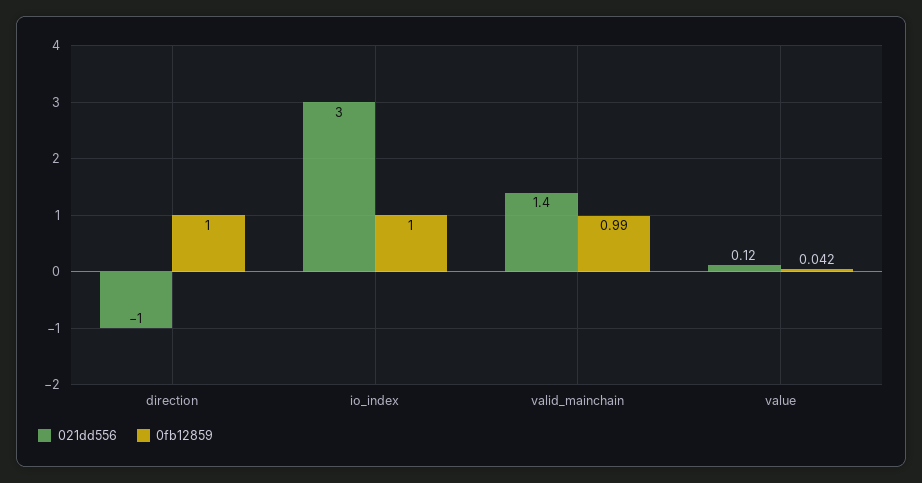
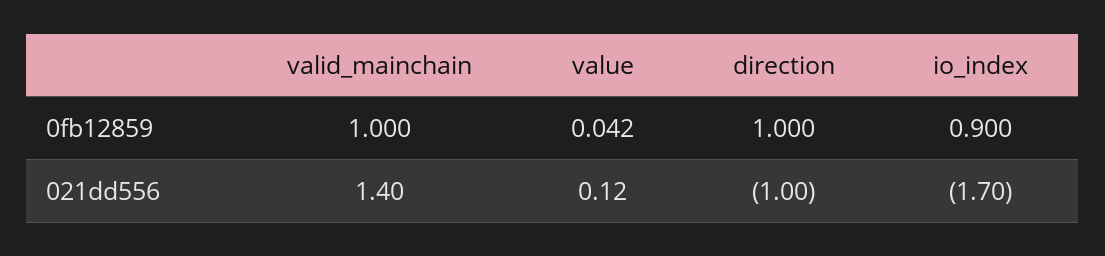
021dd556, io_index: 3 -> -1.7
0fb12859, io_index: 1 -> 0.9
0fb12859, valid_mainchain: 0.99 -> 1

